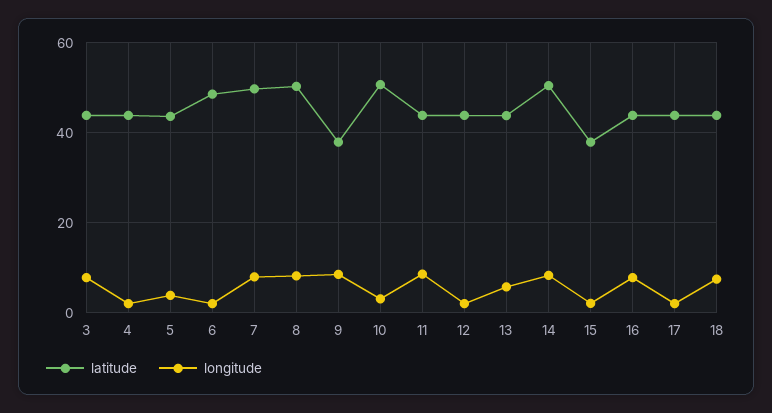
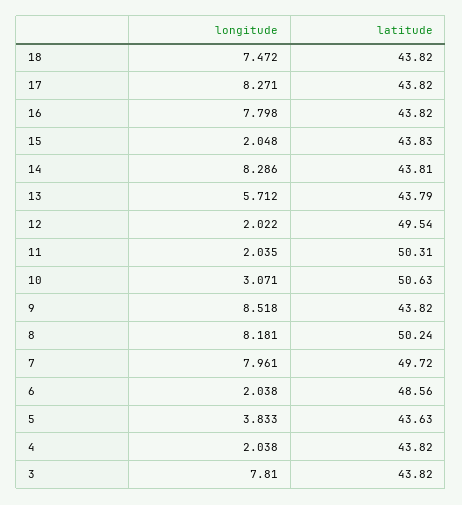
latitude, 9: 38 -> 43.82
latitude, 11: 44 -> 50.31
longitude, 11: 8 -> 2.035
latitude, 12: 44 -> 49.54
latitude, 14: 50 -> 43.81
latitude, 15: 38 -> 43.83
longitude, 17: 2 -> 8.271

